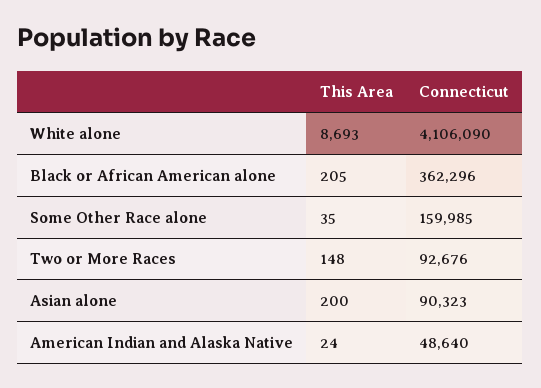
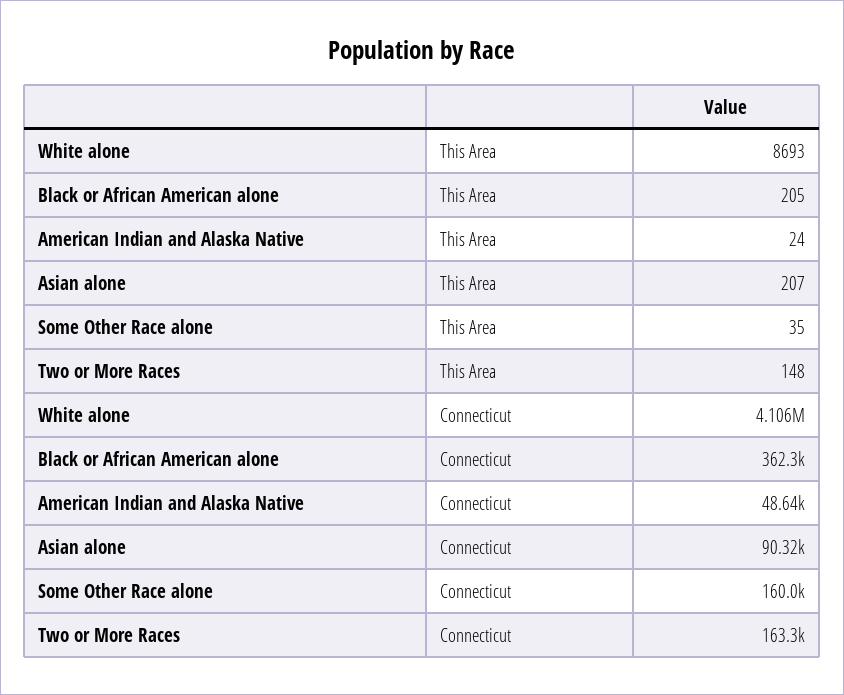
Connecticut, Two or More Races: 92676 -> 163300
This Area, Asian alone: 200 -> 207

